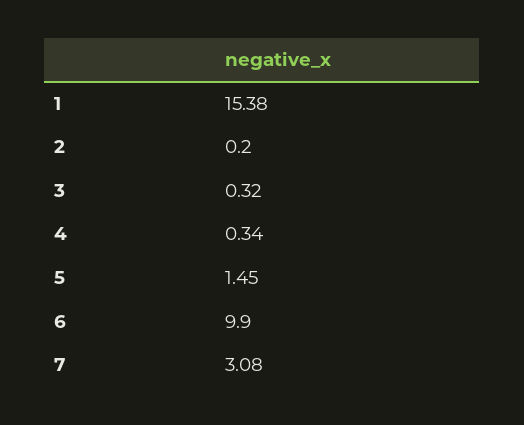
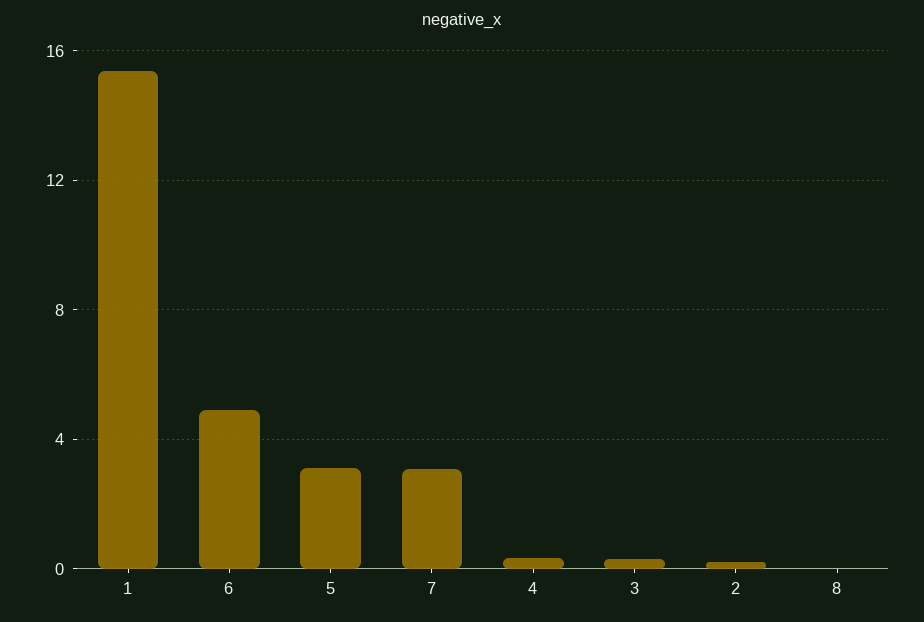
5: 1.45 -> 3
6: 9.9 -> 5
8: none -> 0

